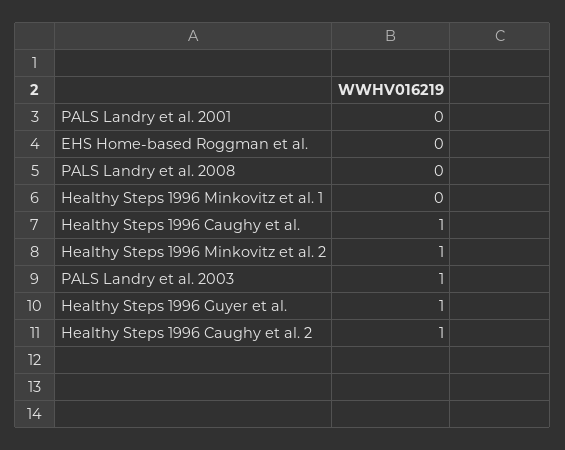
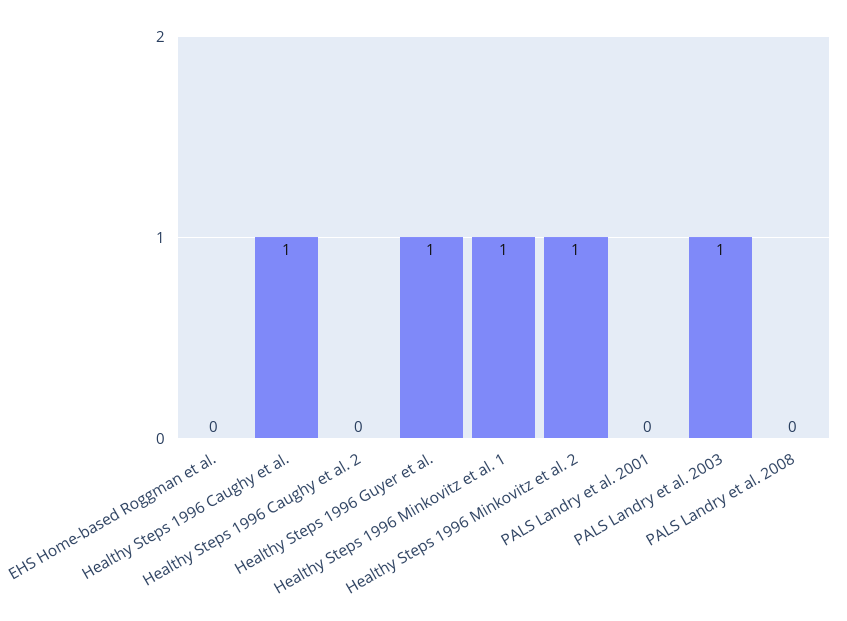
Healthy Steps 1996 Minkovitz et al. 1: 0 -> 1
Healthy Steps 1996 Caughy et al. 2: 1 -> 0

